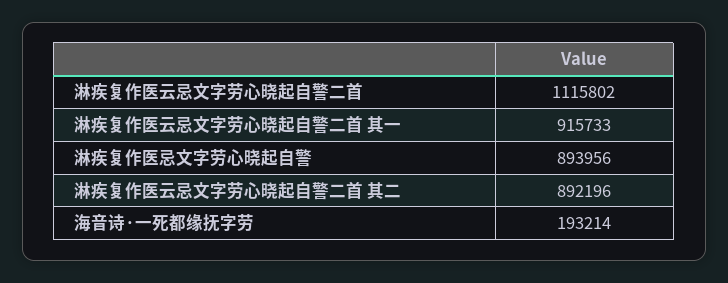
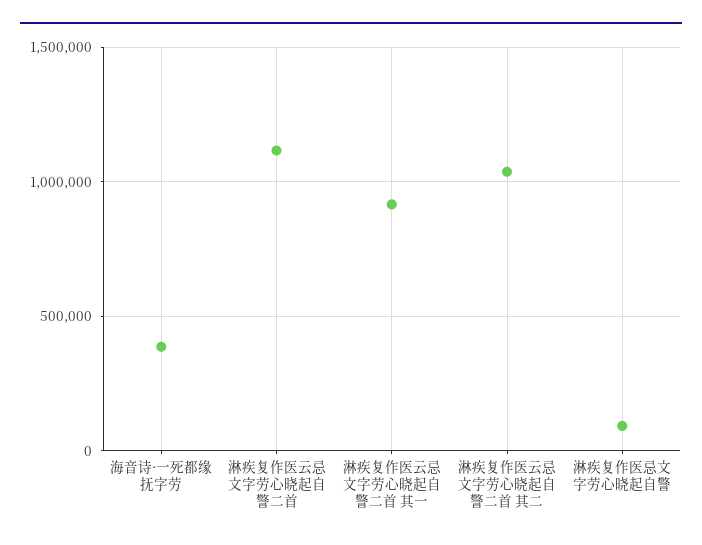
淋疾复作医忌文字劳心晓起自警: 893956 -> 100000
淋疾复作医云忌文字劳心晓起自警二首 其二: 892196 -> 1050000
海音诗·一死都缘抚字劳: 193214 -> 400000

